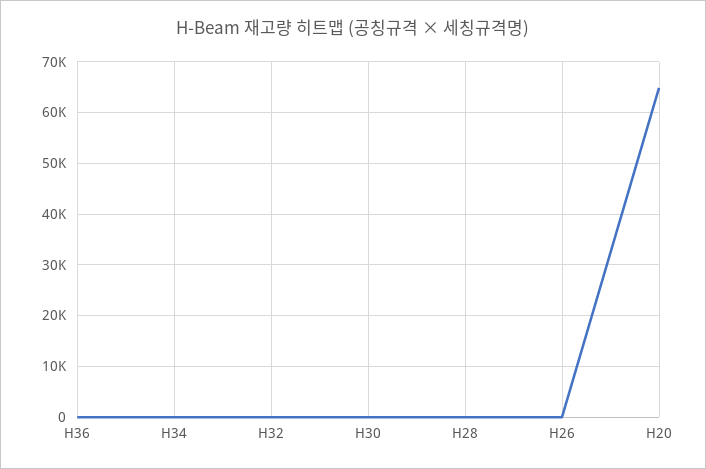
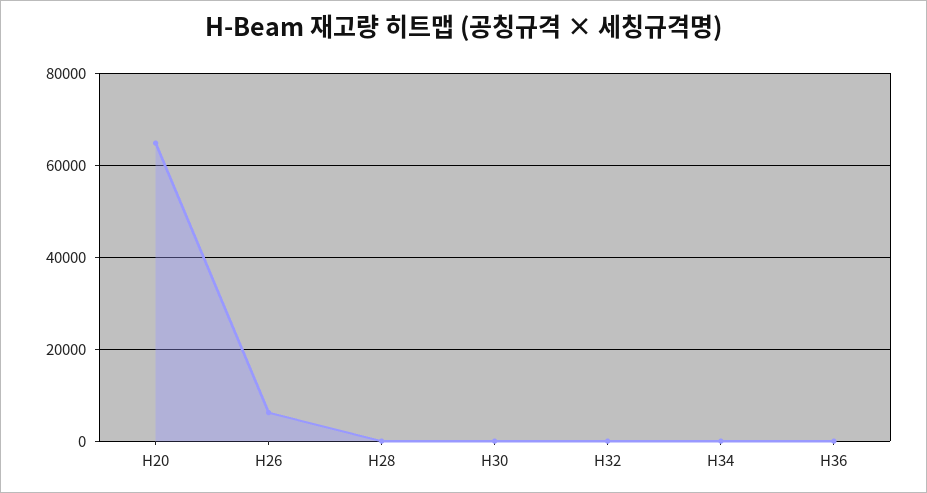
H26: 0 -> 6000

